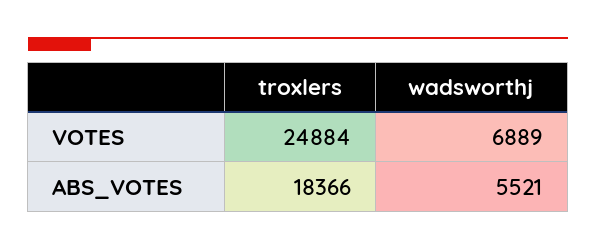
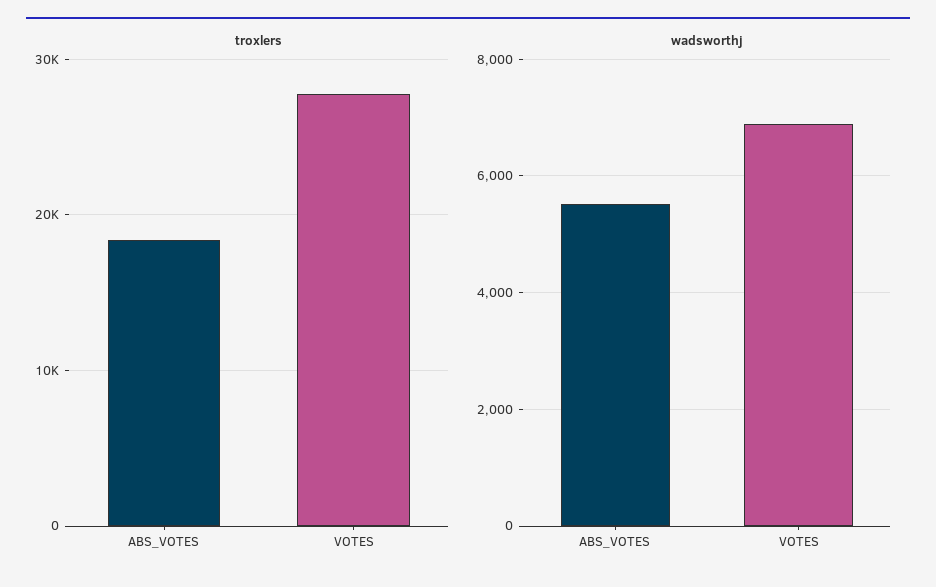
troxlers, VOTES: 24884 -> 28000

